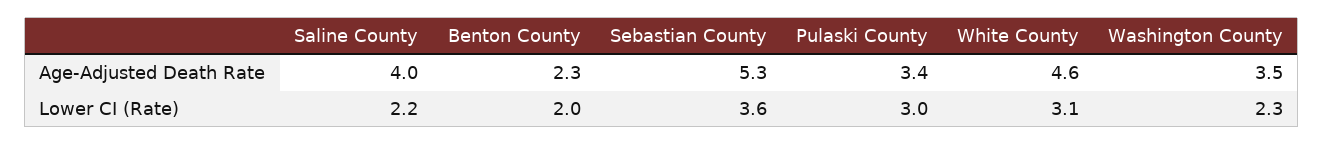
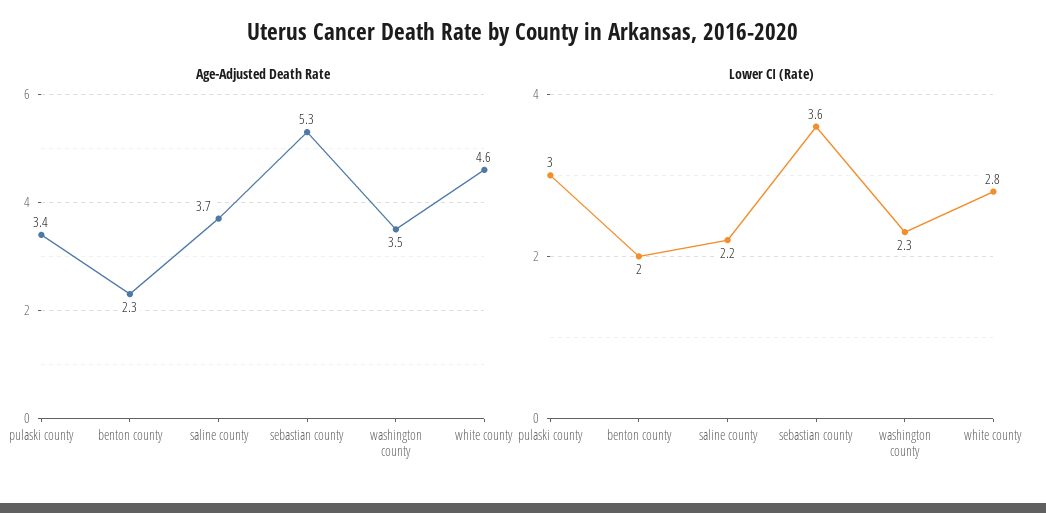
Age-Adjusted Death Rate, Saline County: 4 -> 3.7
Lower CI (Rate), White County: 3.1 -> 2.8

